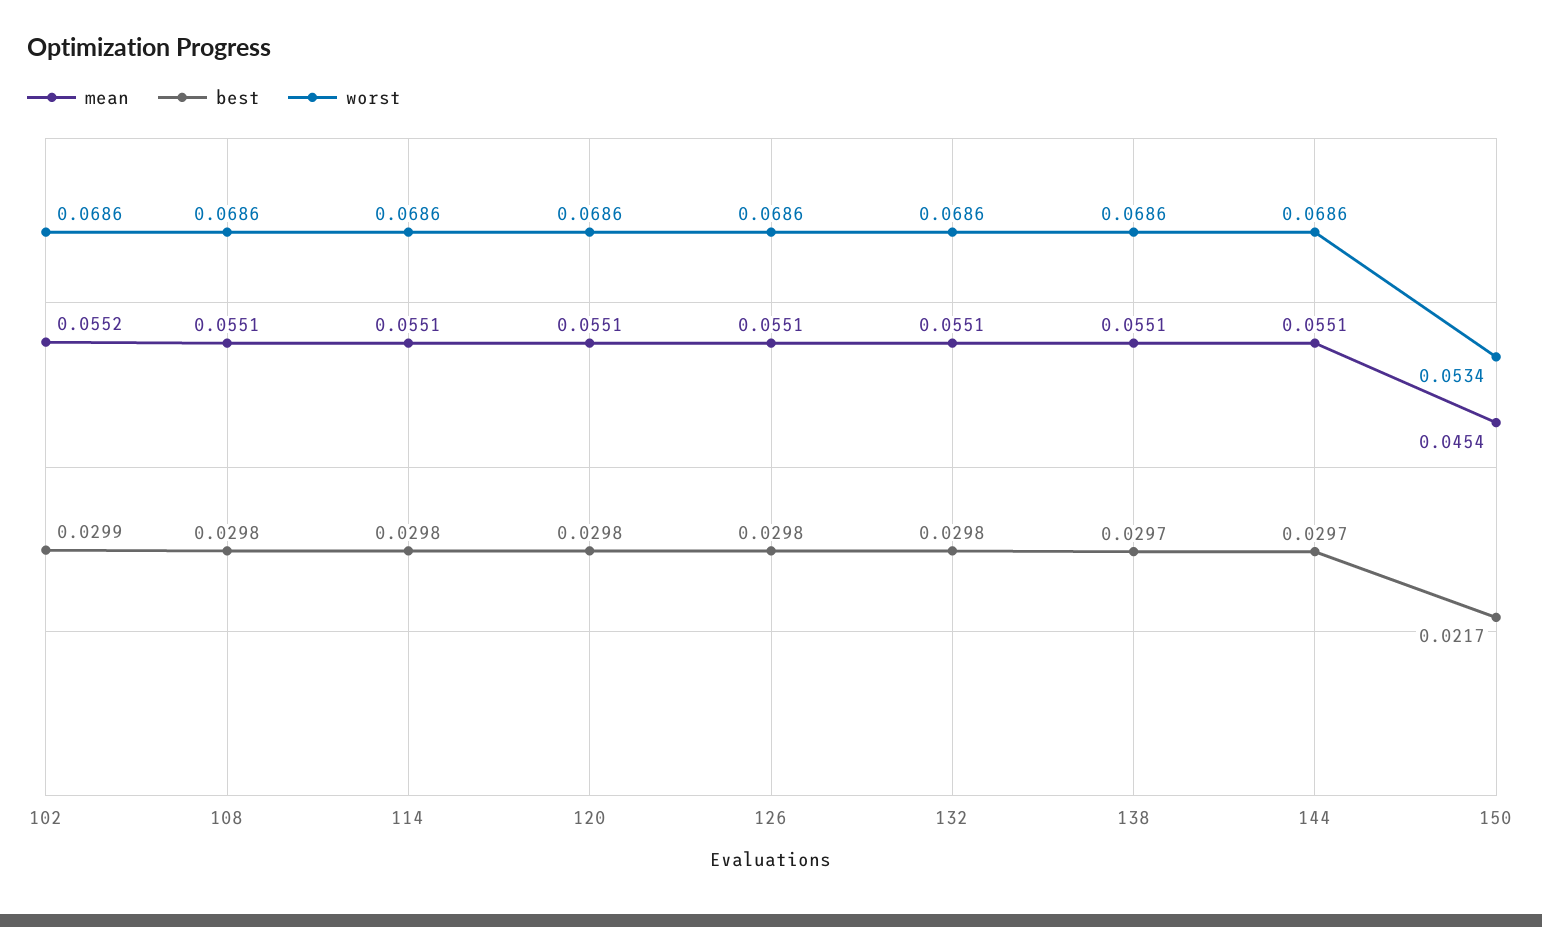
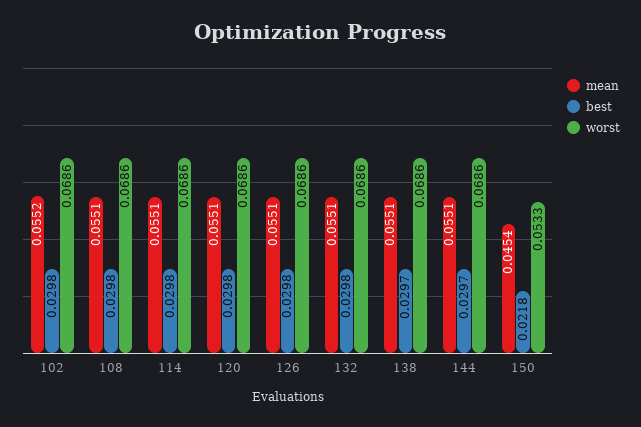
best, 102: 0.0299 -> 0.0298
best, 150: 0.0217 -> 0.0218
worst, 150: 0.0534 -> 0.0533

